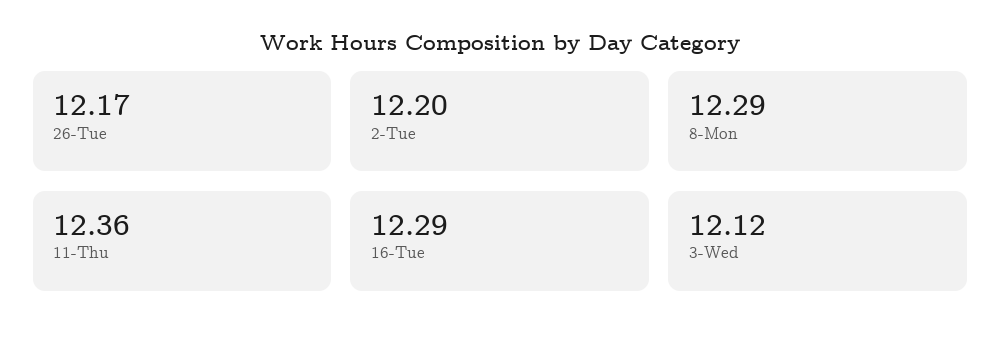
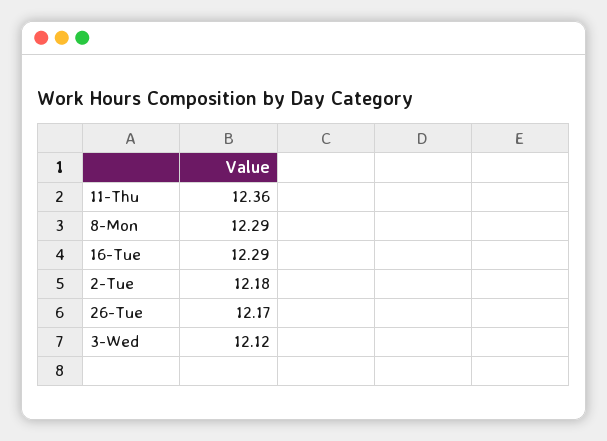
2-Tue: 12.2 -> 12.18

